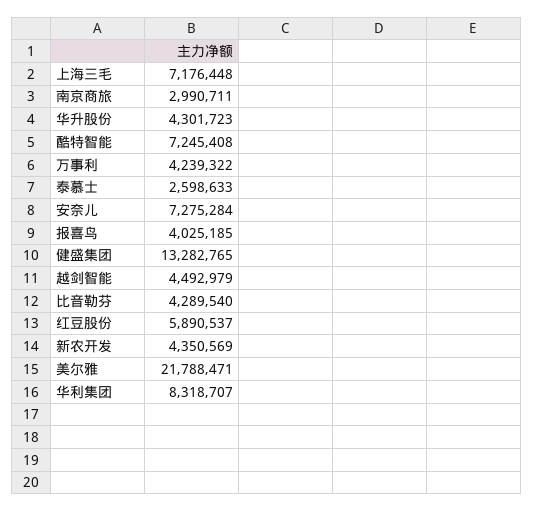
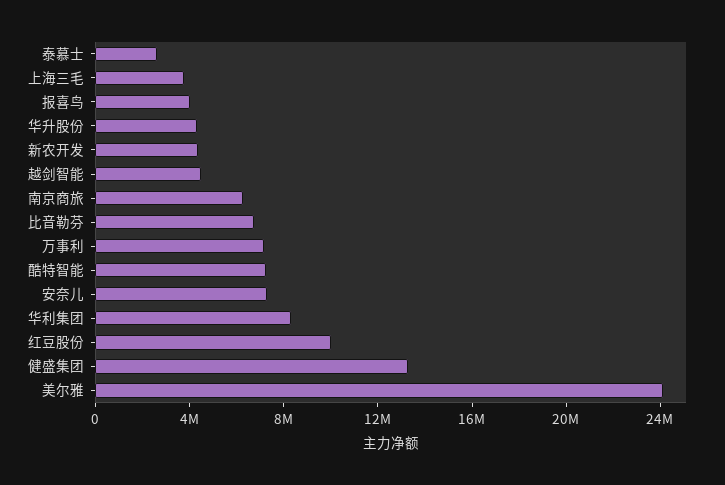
上海三毛: 7176448 -> 4000000
南京商旅: 2990711 -> 6000000
万事利: 4239322 -> 7000000
比音勒芬: 4289540 -> 7000000
红豆股份: 5890537 -> 10000000
美尔雅: 21788471 -> 24000000

